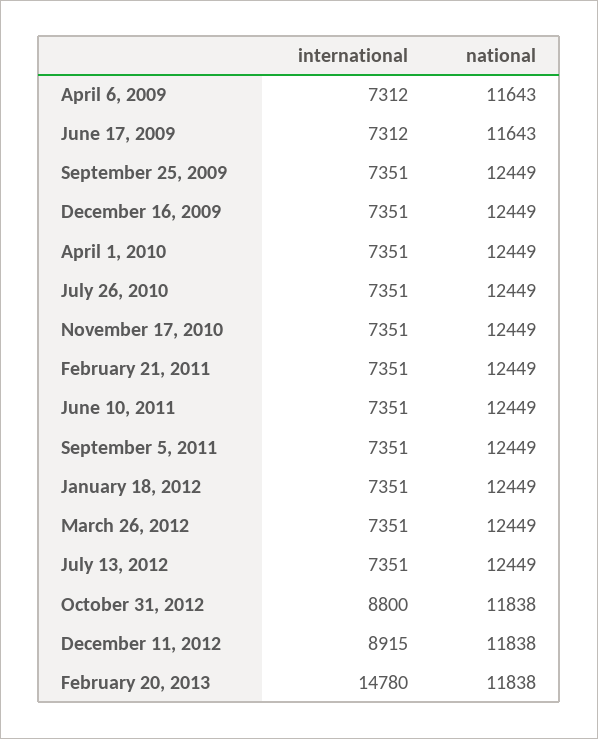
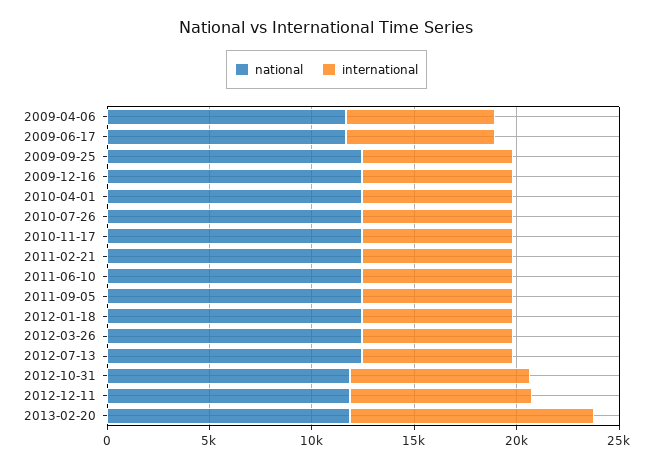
international, February 20, 2013: 14780 -> 12000

